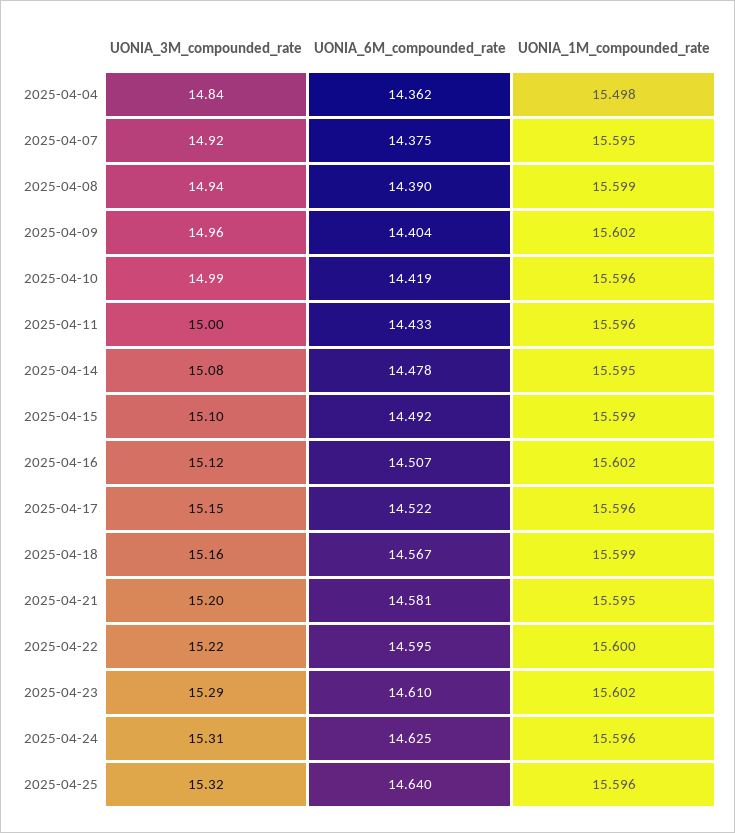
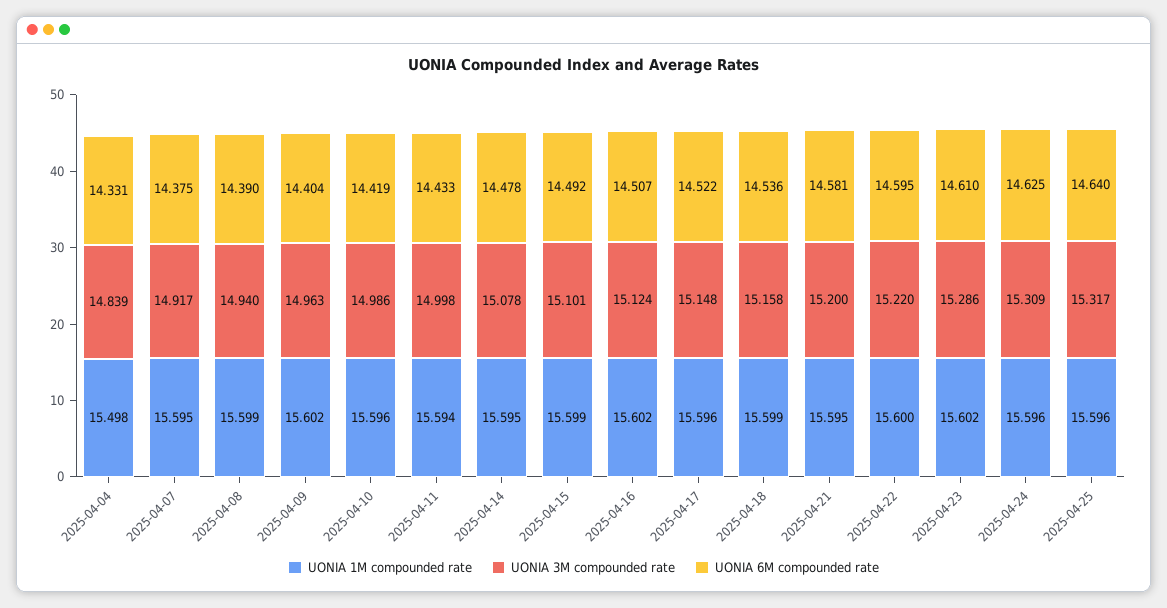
UONIA_6M_compounded_rate, 2025-04-04: 14.362 -> 14.331
UONIA_1M_compounded_rate, 2025-04-11: 15.596 -> 15.594
UONIA_6M_compounded_rate, 2025-04-18: 14.567 -> 14.536

